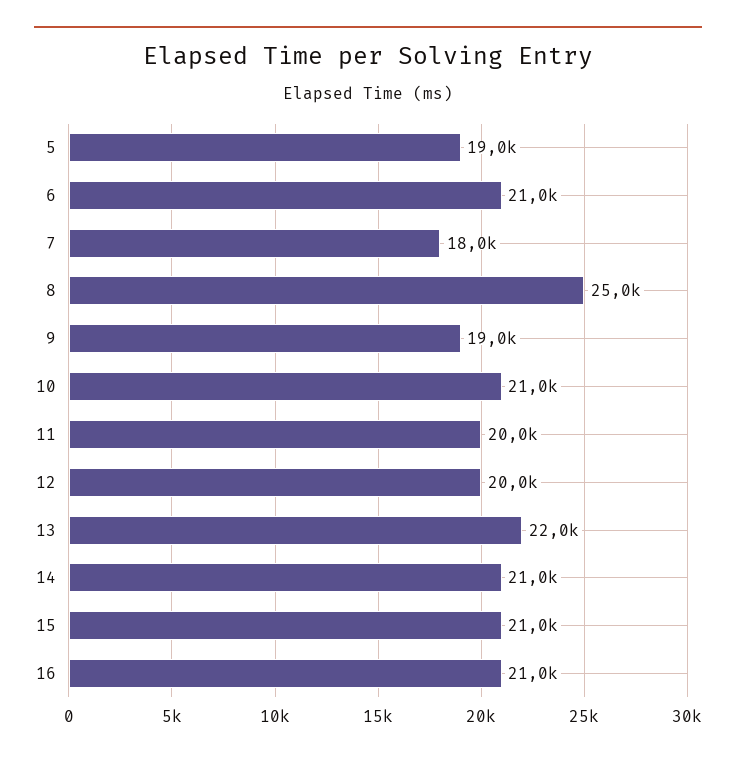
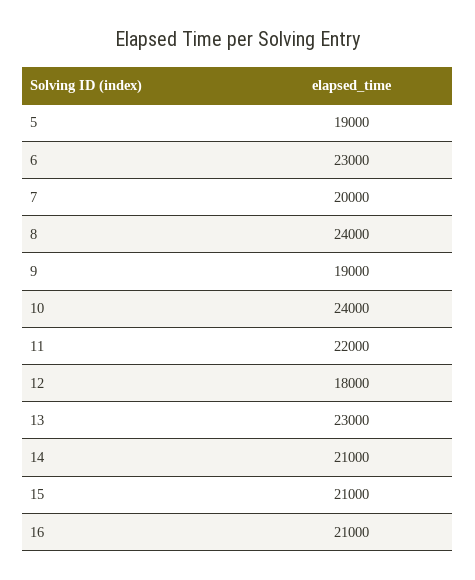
6: 21000 -> 23000
7: 18000 -> 20000
8: 25000 -> 24000
10: 21000 -> 24000
11: 20000 -> 22000
12: 20000 -> 18000
13: 22000 -> 23000

